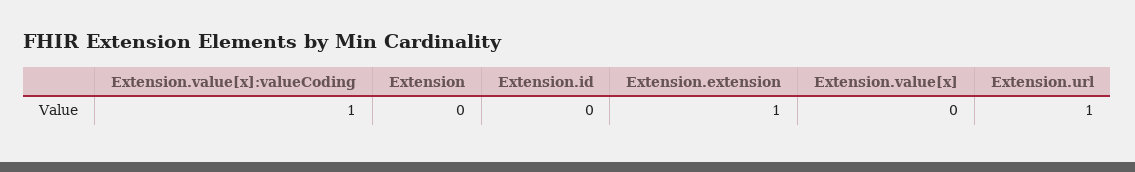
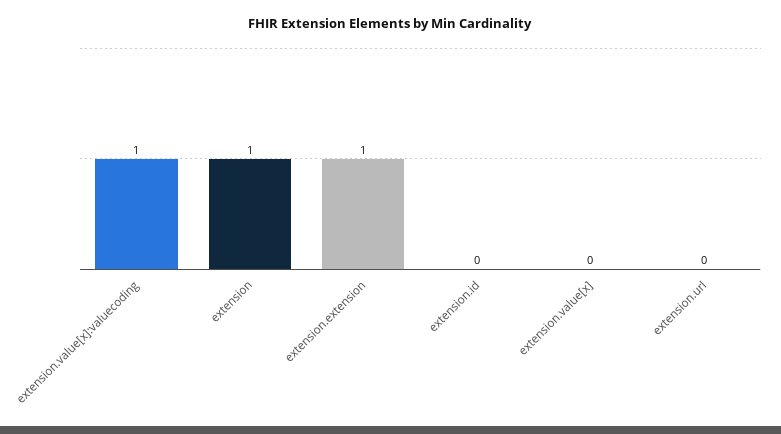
Extension: 0 -> 1
Extension.url: 1 -> 0

